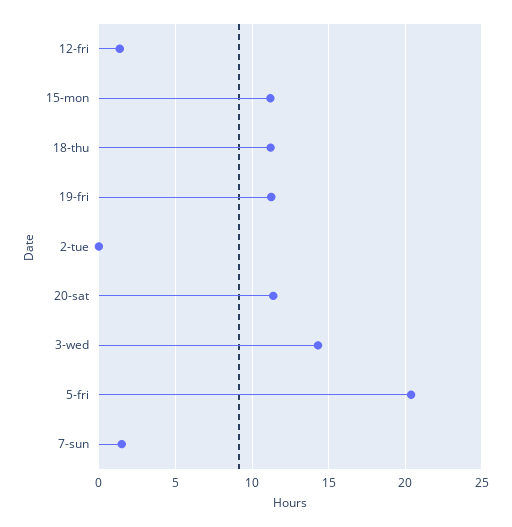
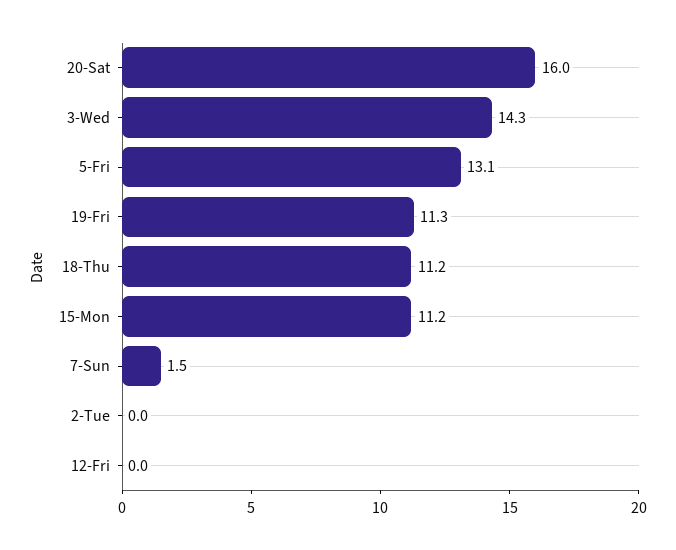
12-fri: 1.5 -> 0
20-sat: 11.5 -> 16
5-fri: 20.5 -> 13.1

